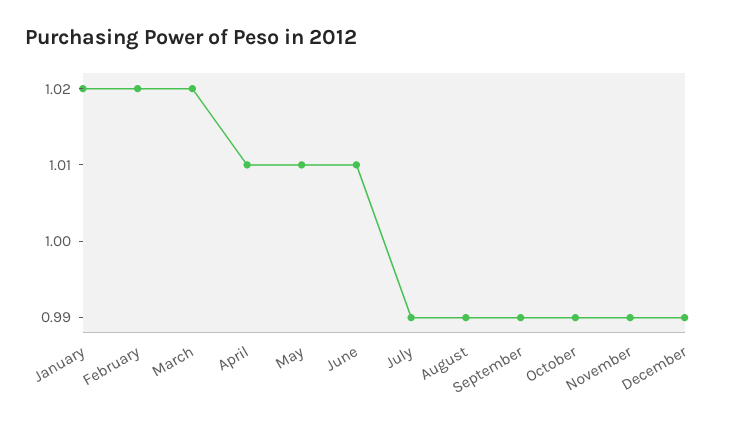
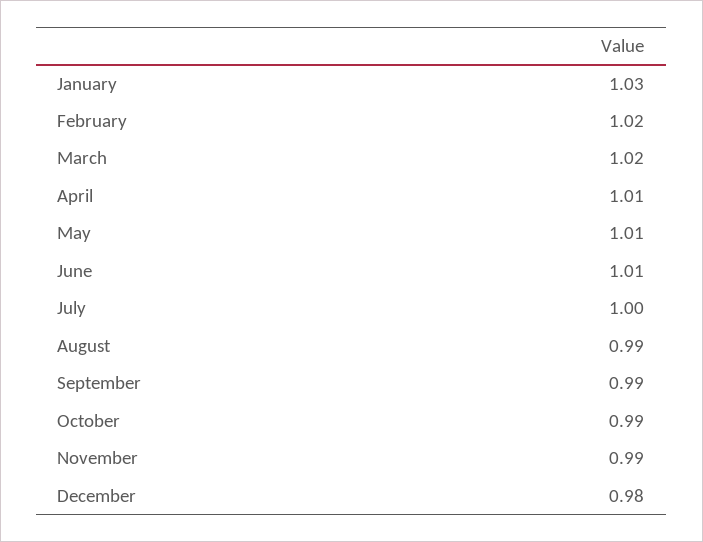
January: 1.02 -> 1.03
July: 0.99 -> 1
December: 0.99 -> 0.98

